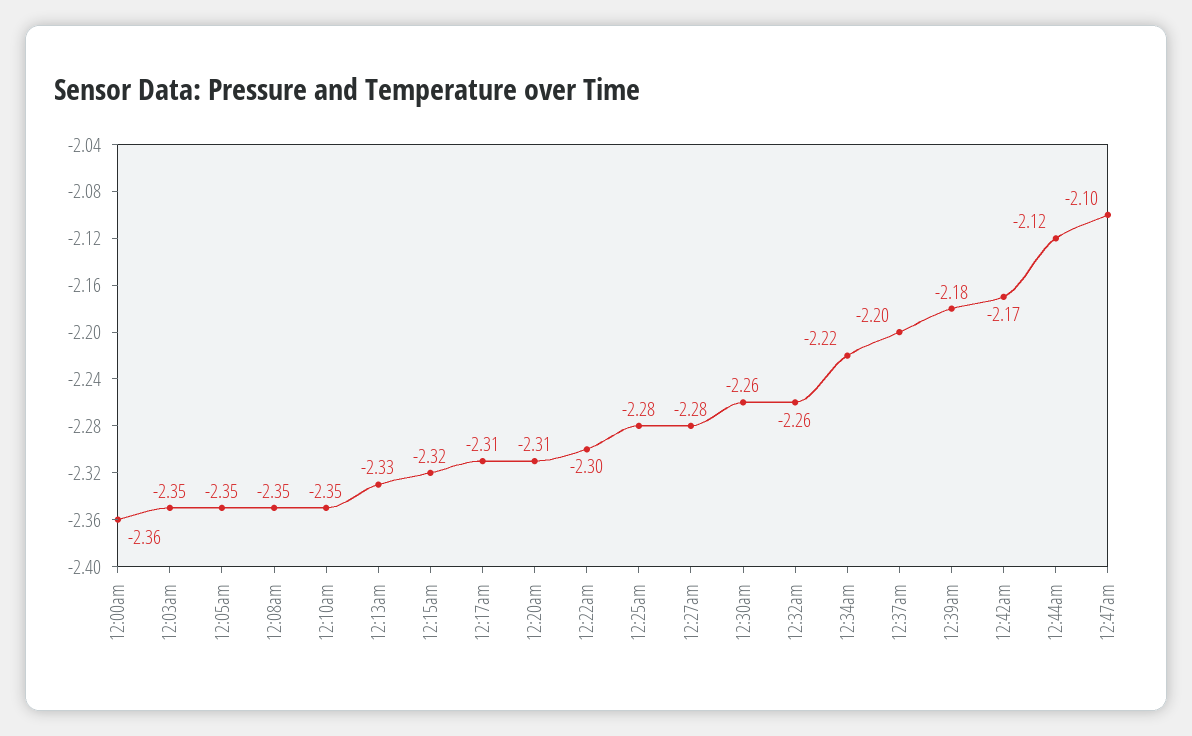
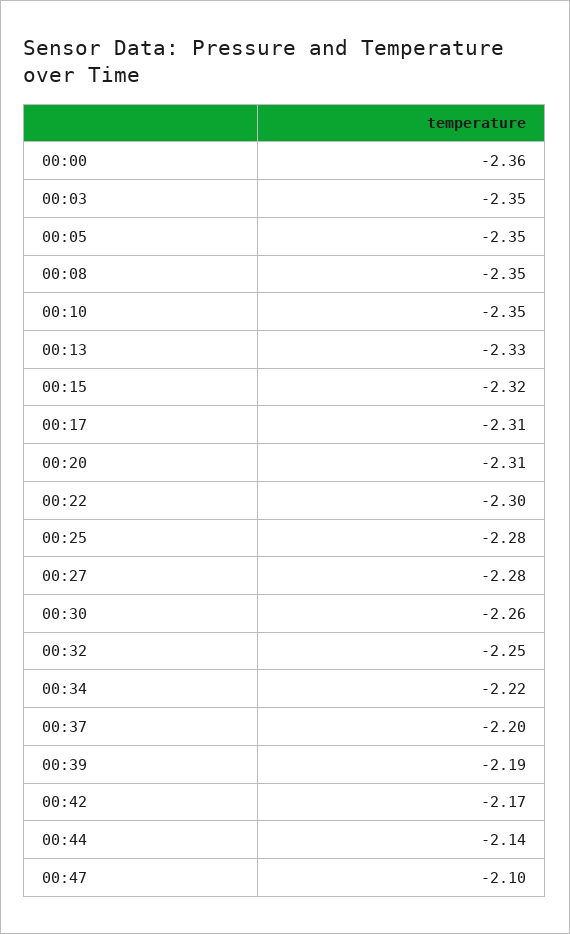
12:32am: -2.26 -> -2.25
12:39am: -2.18 -> -2.19
12:44am: -2.12 -> -2.14

